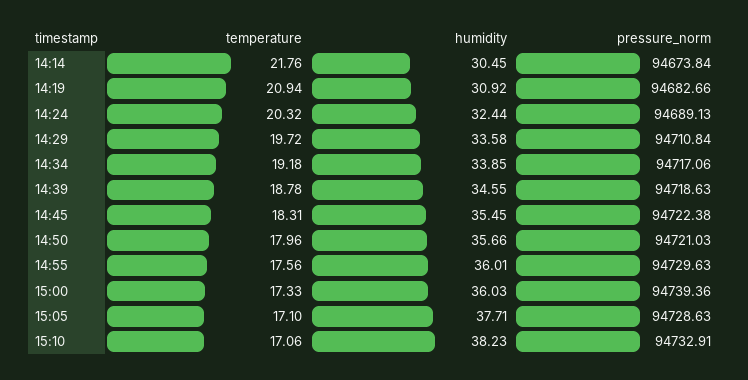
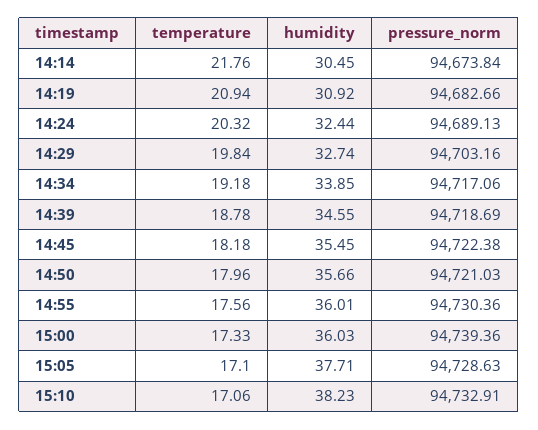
temperature, 14:29: 19.72 -> 19.84
humidity, 14:29: 33.58 -> 32.74
pressure_norm, 14:29: 94710.84 -> 94703.16
pressure_norm, 14:39: 94718.63 -> 94718.69
temperature, 14:45: 18.31 -> 18.18
pressure_norm, 14:55: 94729.63 -> 94730.36

